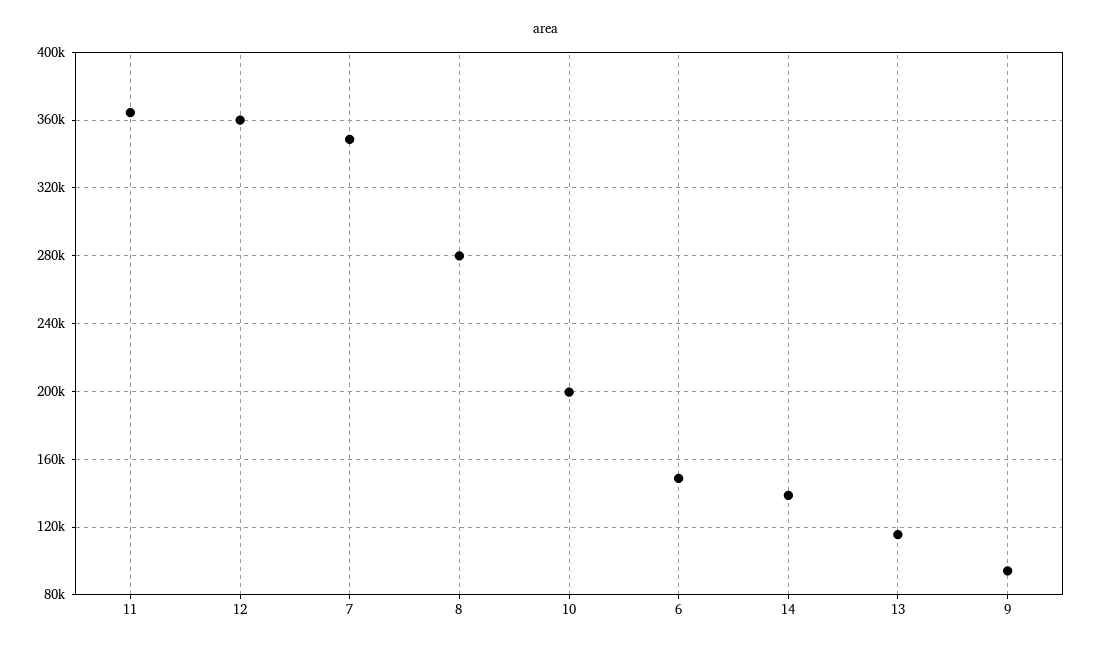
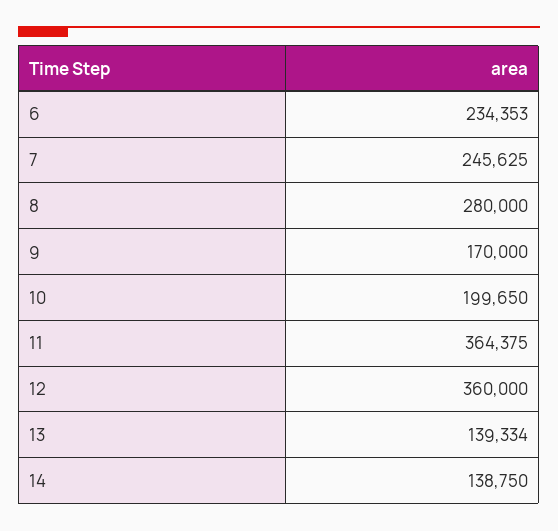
7: 350000 -> 245625
6: 150000 -> 234353
13: 115000 -> 139334
9: 95000 -> 170000

